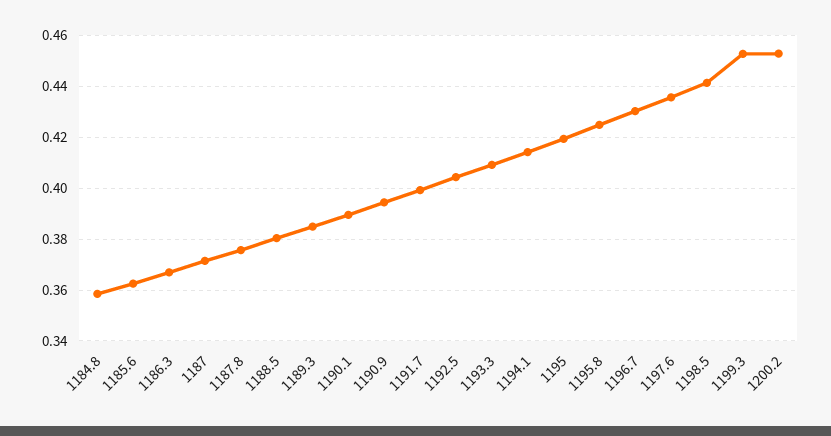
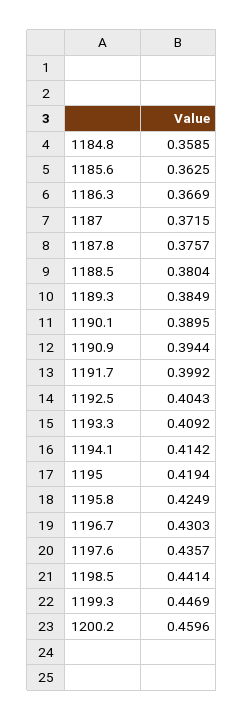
1199.3: 0.4525 -> 0.4469
1200.2: 0.4525 -> 0.4596

